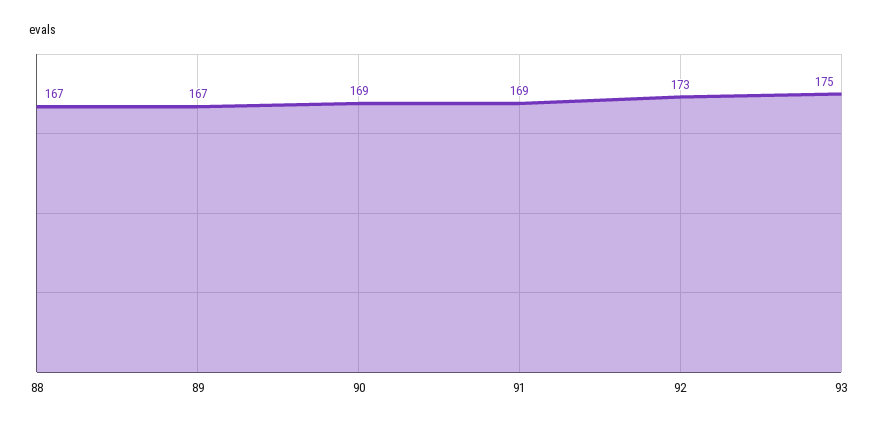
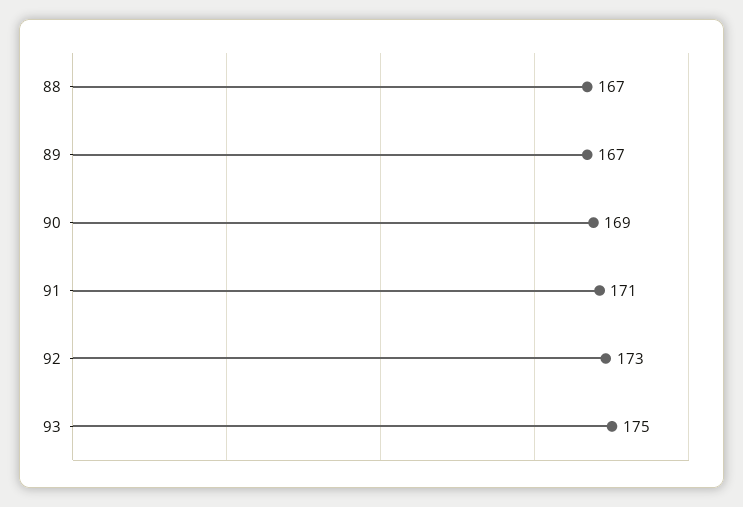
91: 169 -> 171

